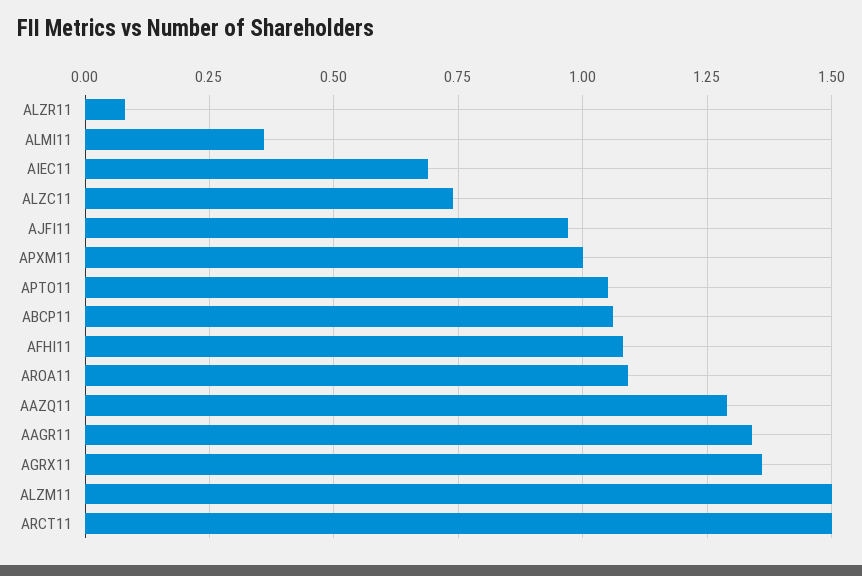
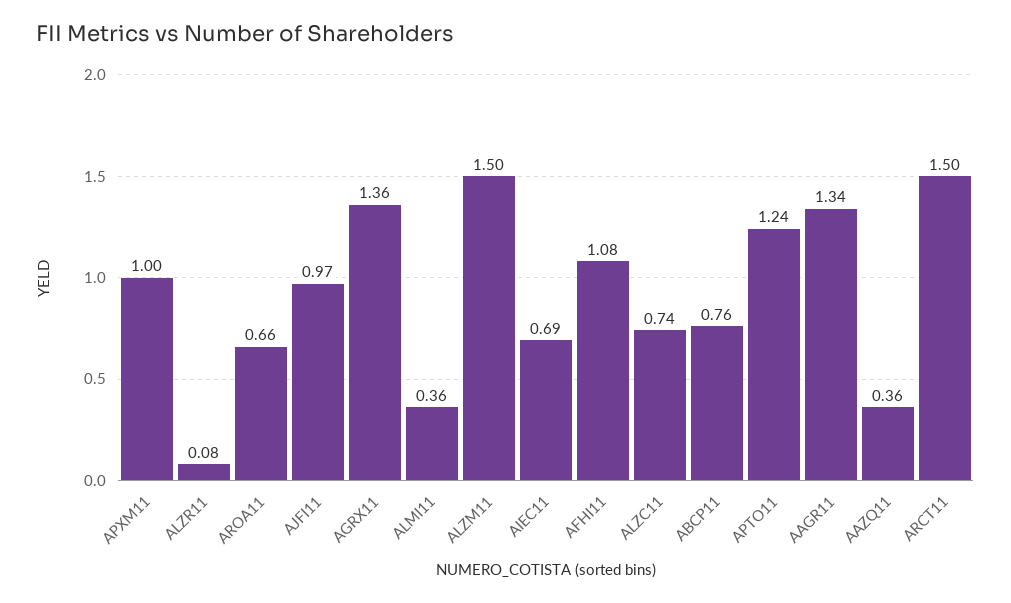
APTO11: 1.05 -> 1.24
ABCP11: 1.05 -> 0.76
AROA11: 1.1 -> 0.66
AAZQ11: 1.3 -> 0.36

